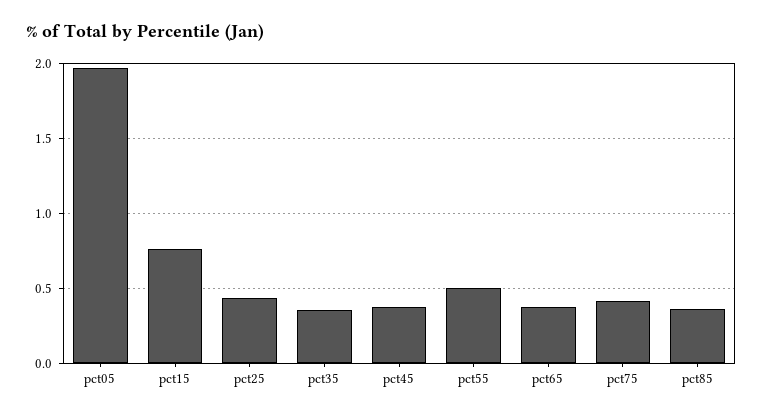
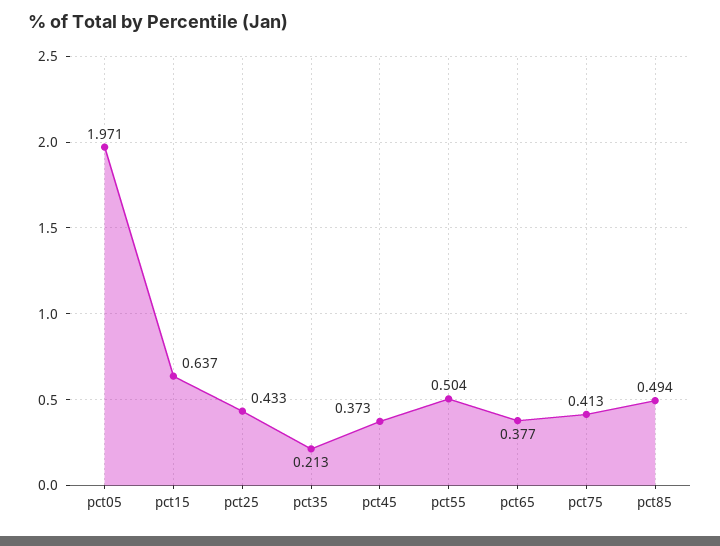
pct15: 0.75 -> 0.637
pct35: 0.35 -> 0.213
pct85: 0.35 -> 0.494

